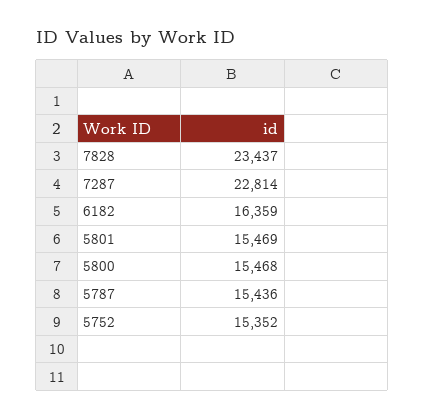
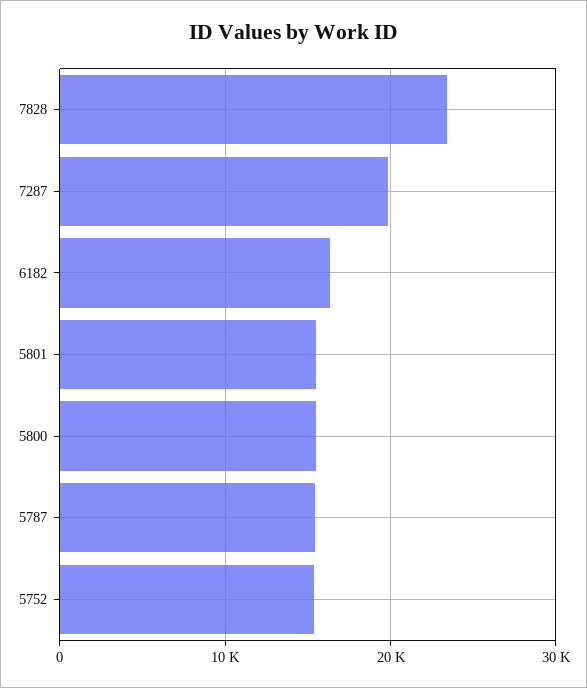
7287: 22814 -> 20000

